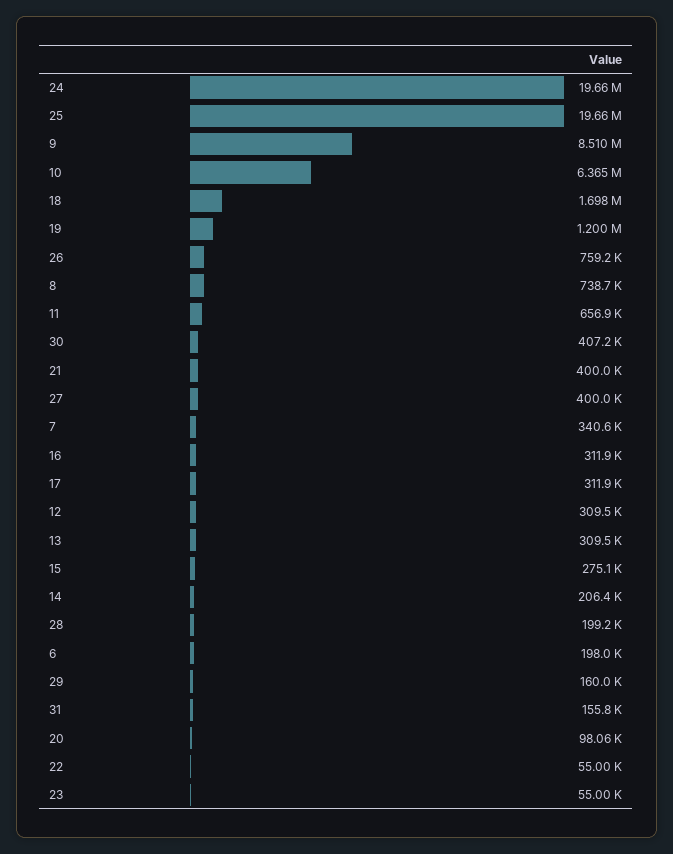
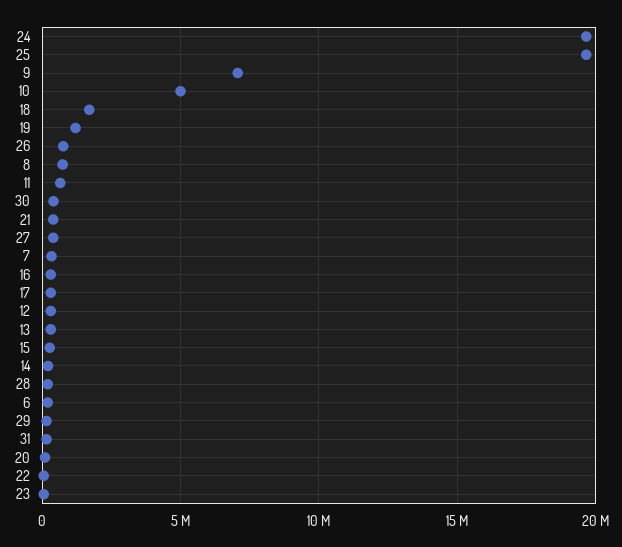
9: 8510000 -> 7000000
10: 6365000 -> 5000000

